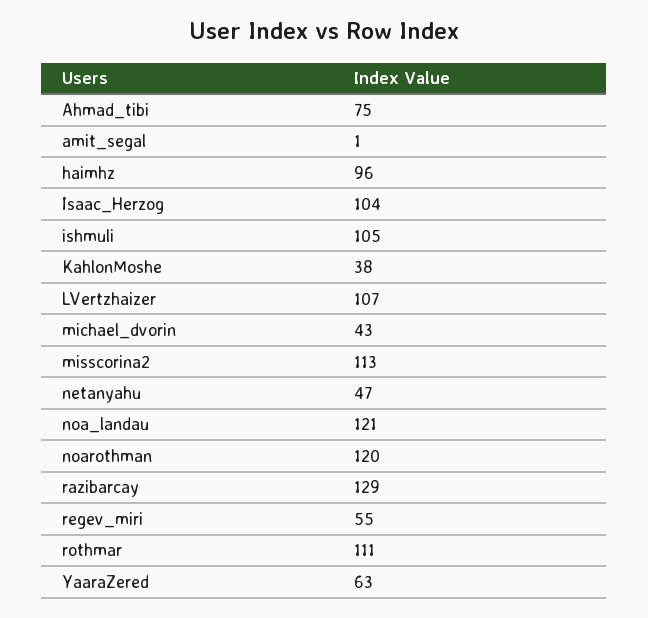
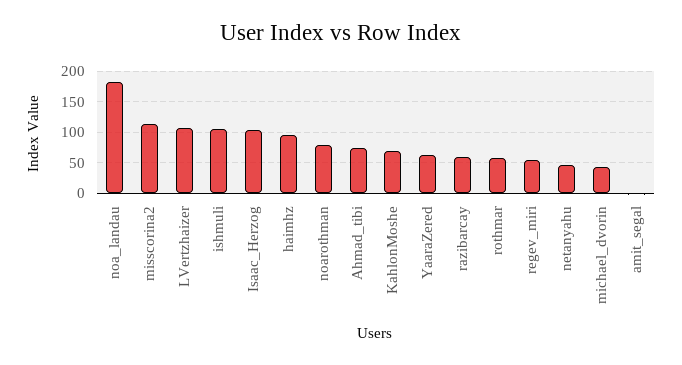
KahlonMoshe: 38 -> 70
noa_landau: 121 -> 180
noarothman: 120 -> 80
razibarcay: 129 -> 60
rothmar: 111 -> 60

